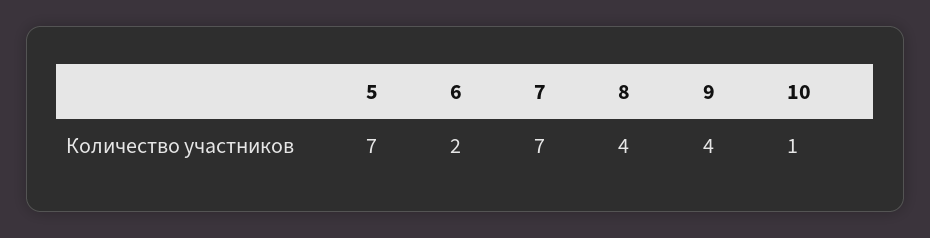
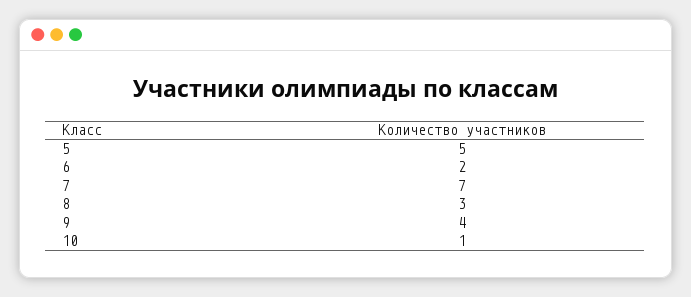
5: 7 -> 5
8: 4 -> 3

